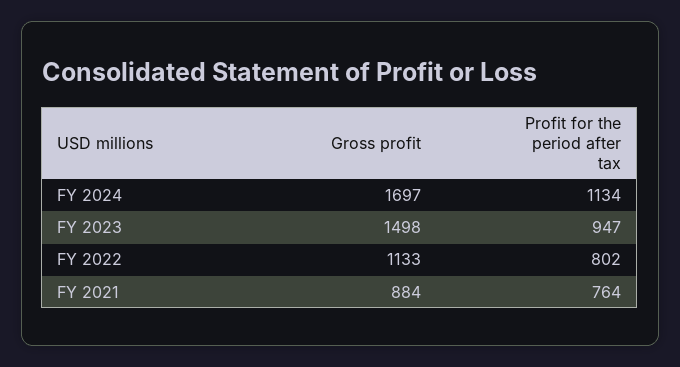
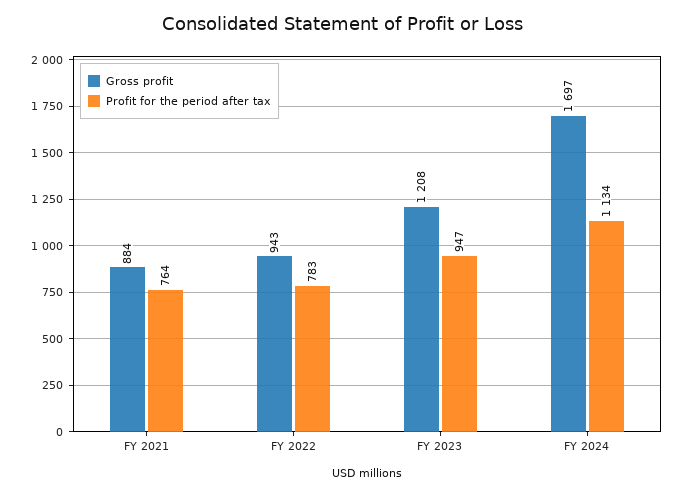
Gross profit, FY 2023: 1498 -> 1208
Gross profit, FY 2022: 1133 -> 943
Profit for the period after tax, FY 2022: 802 -> 783

